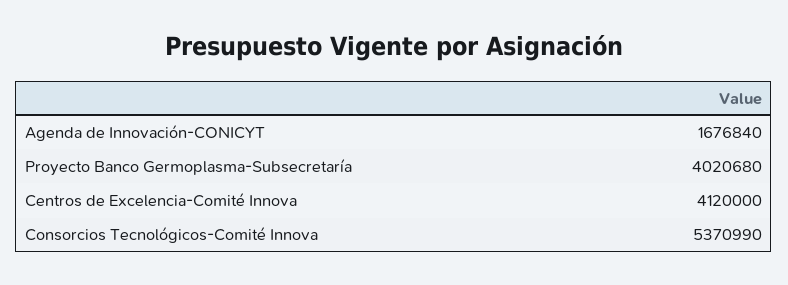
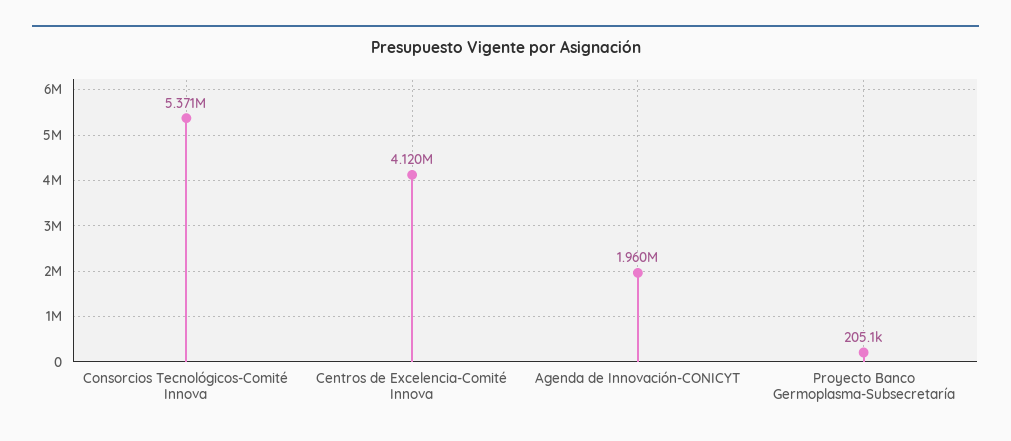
Agenda de Innovación-CONICYT: 1676840 -> 1960000
Proyecto Banco Germoplasma-Subsecretaría: 4020680 -> 205100

